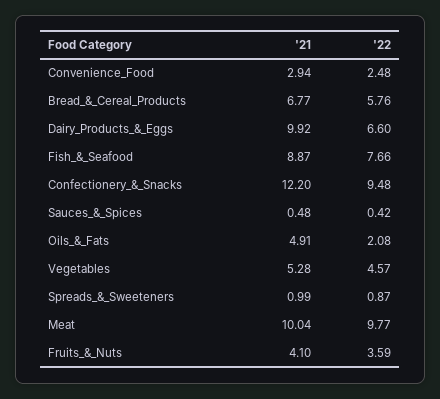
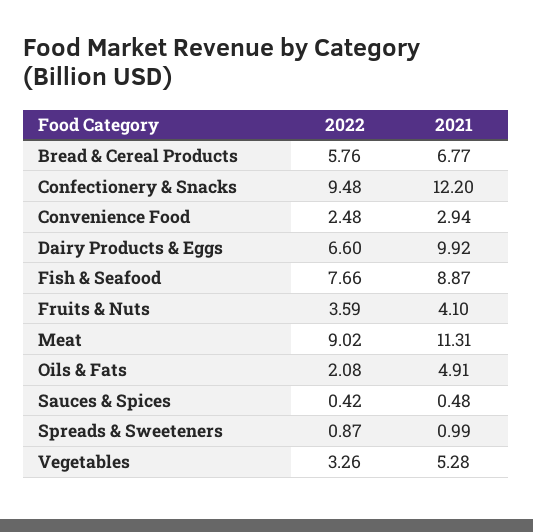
'22, Vegetables: 4.57 -> 3.26
'21, Meat: 10.04 -> 11.31
'22, Meat: 9.77 -> 9.02

